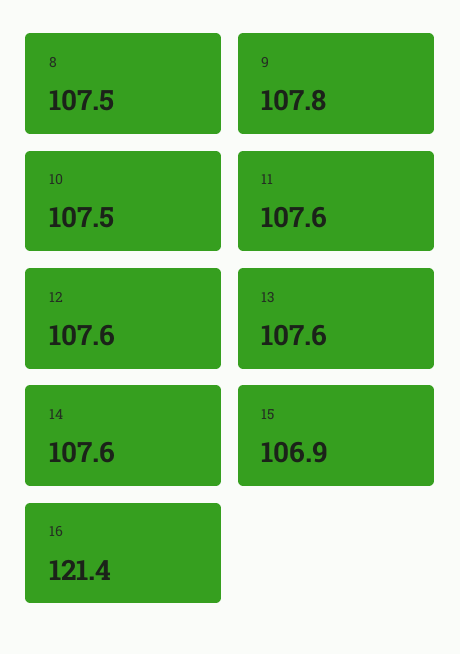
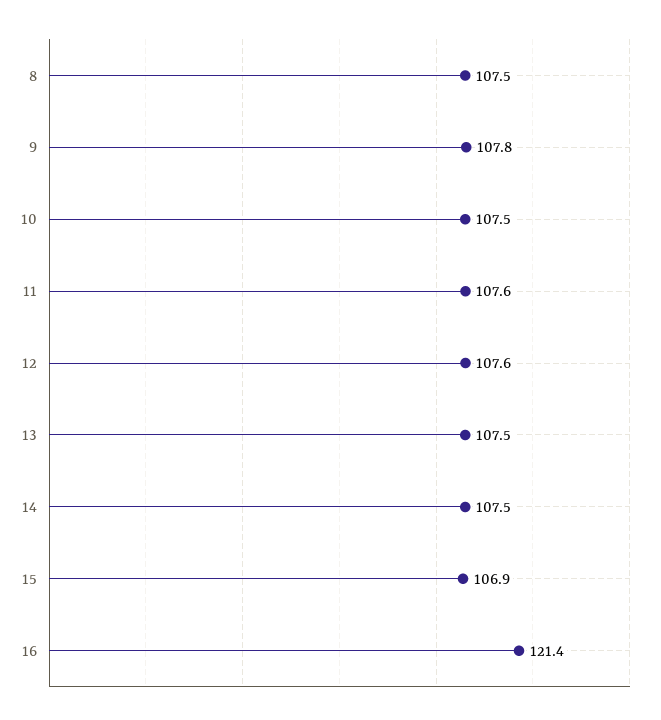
13: 107.6 -> 107.5
14: 107.6 -> 107.5

